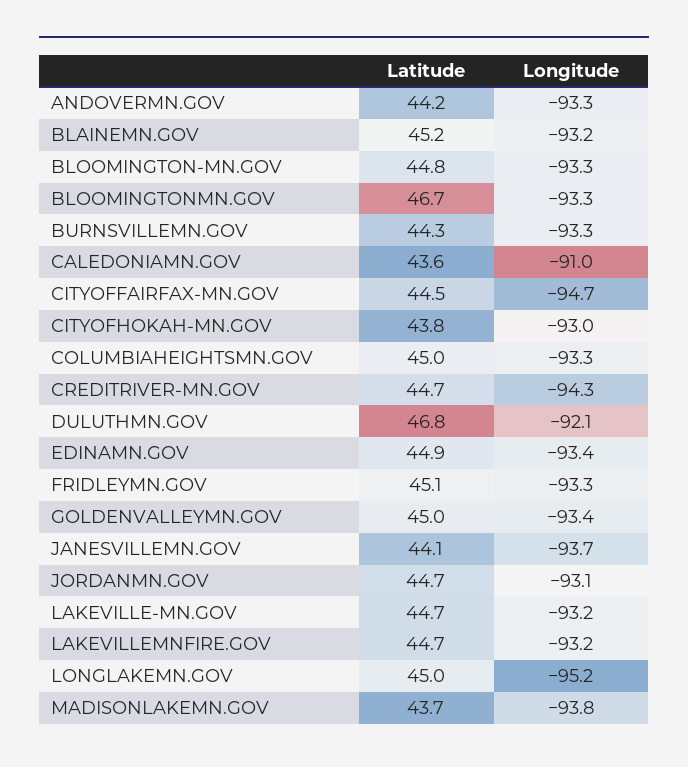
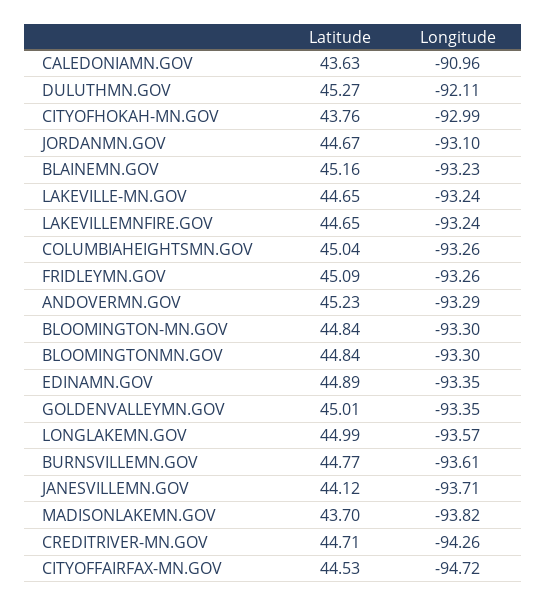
Latitude, ANDOVERMN.GOV: 44.2 -> 45.23
Latitude, BLOOMINGTONMN.GOV: 46.7 -> 44.84
Latitude, BURNSVILLEMN.GOV: 44.3 -> 44.77
Longitude, BURNSVILLEMN.GOV: -93.3 -> -93.61
Latitude, DULUTHMN.GOV: 46.8 -> 45.27
Longitude, LONGLAKEMN.GOV: -95.2 -> -93.57

